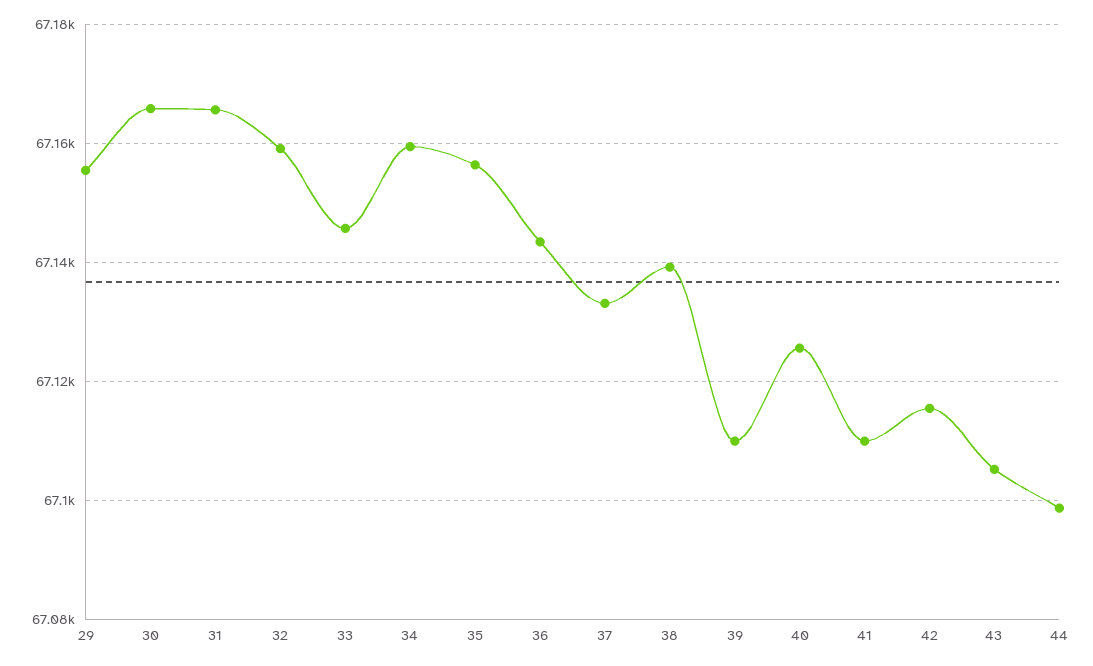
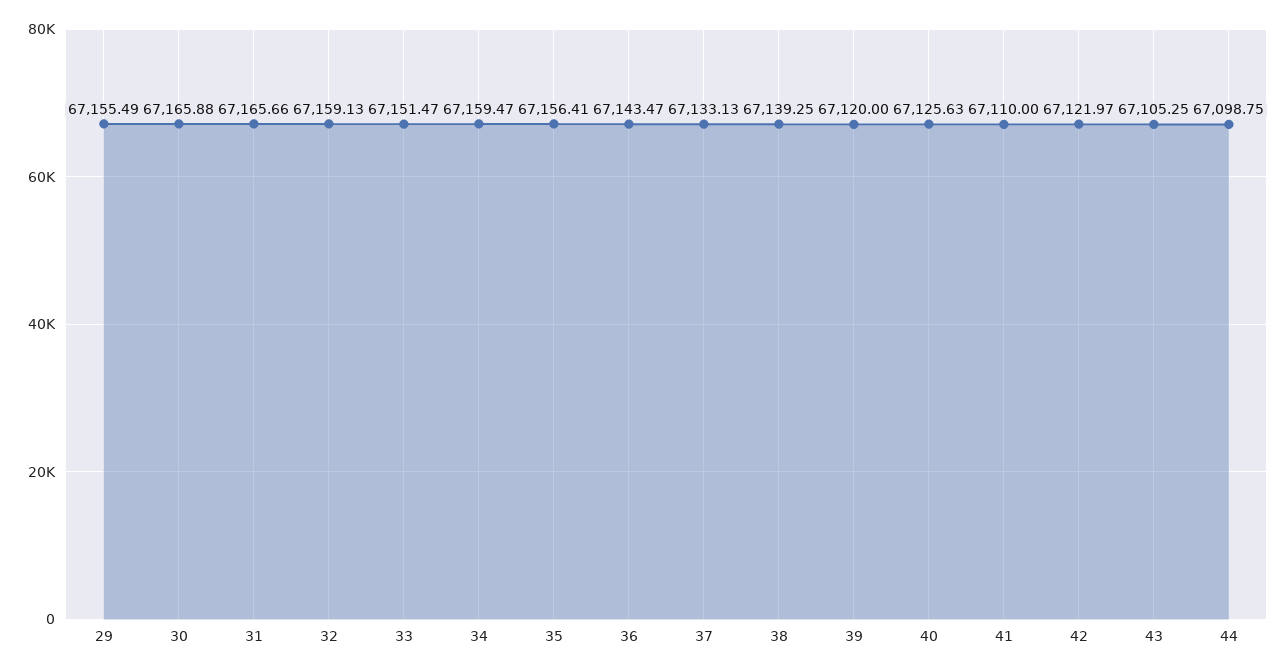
33: 67146 -> 67151.47
39: 67110 -> 67120
42: 67116 -> 67121.97

